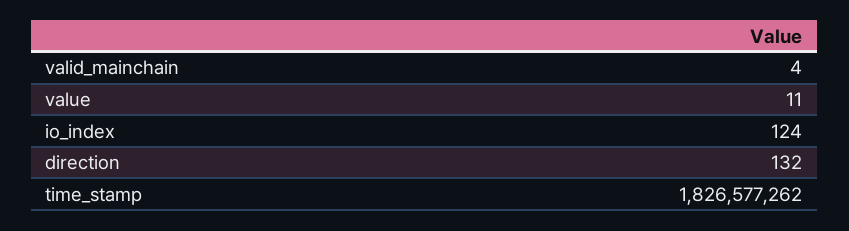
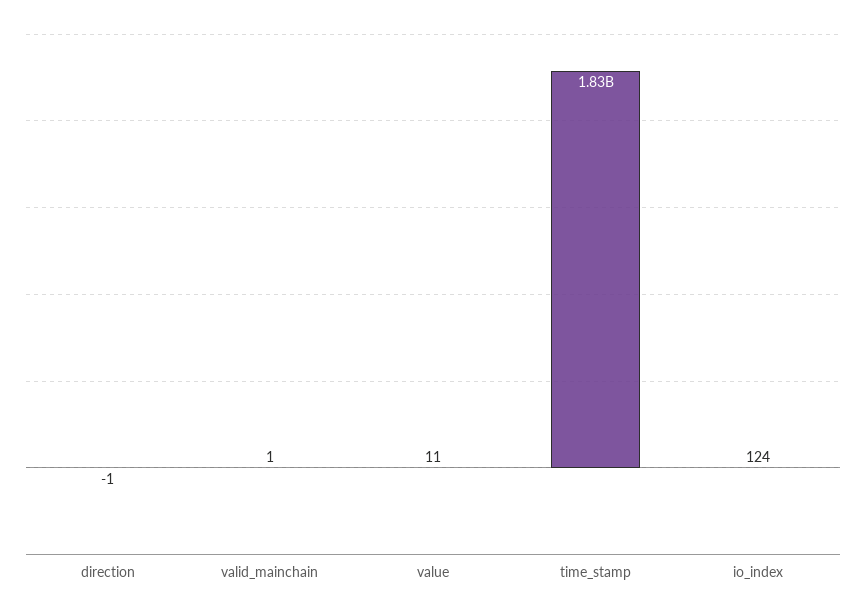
valid_mainchain: 4 -> 1
direction: 132 -> -1

